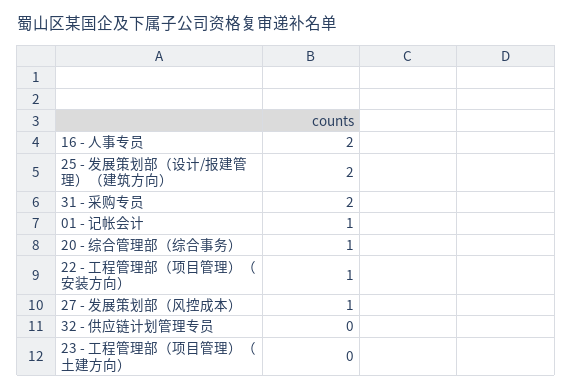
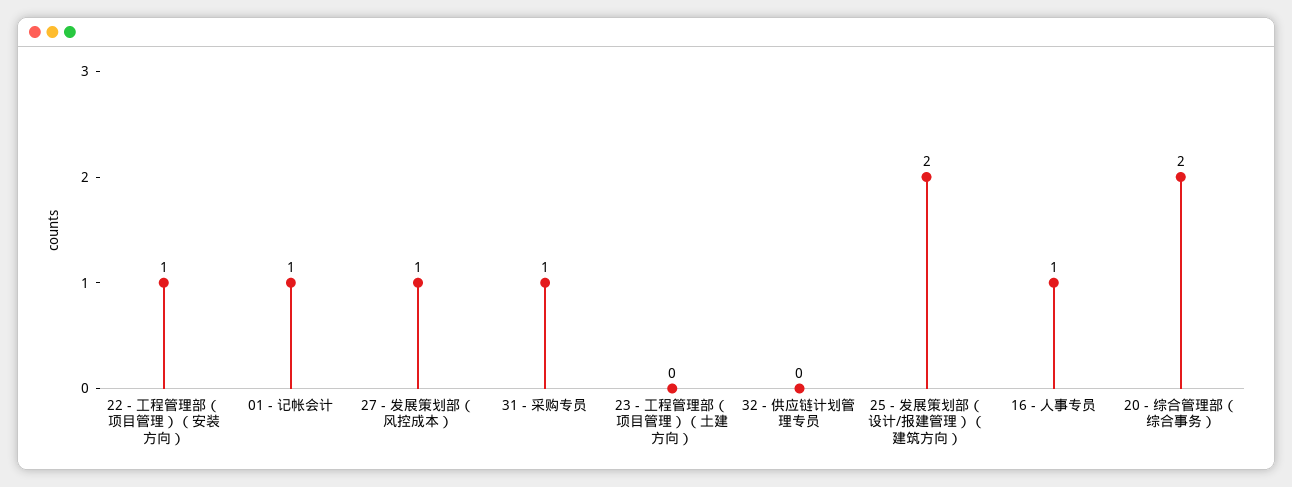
16 - 人事专员: 2 -> 1
31 - 采购专员: 2 -> 1
20 - 综合管理部（综合事务）: 1 -> 2

